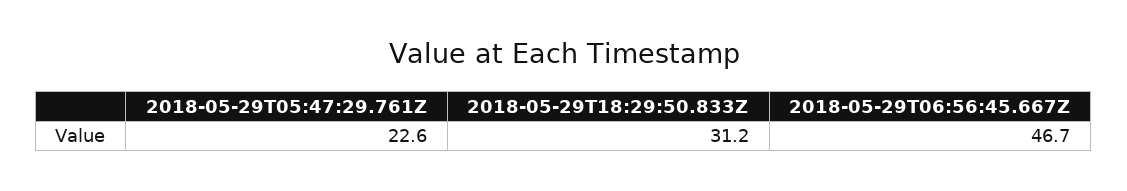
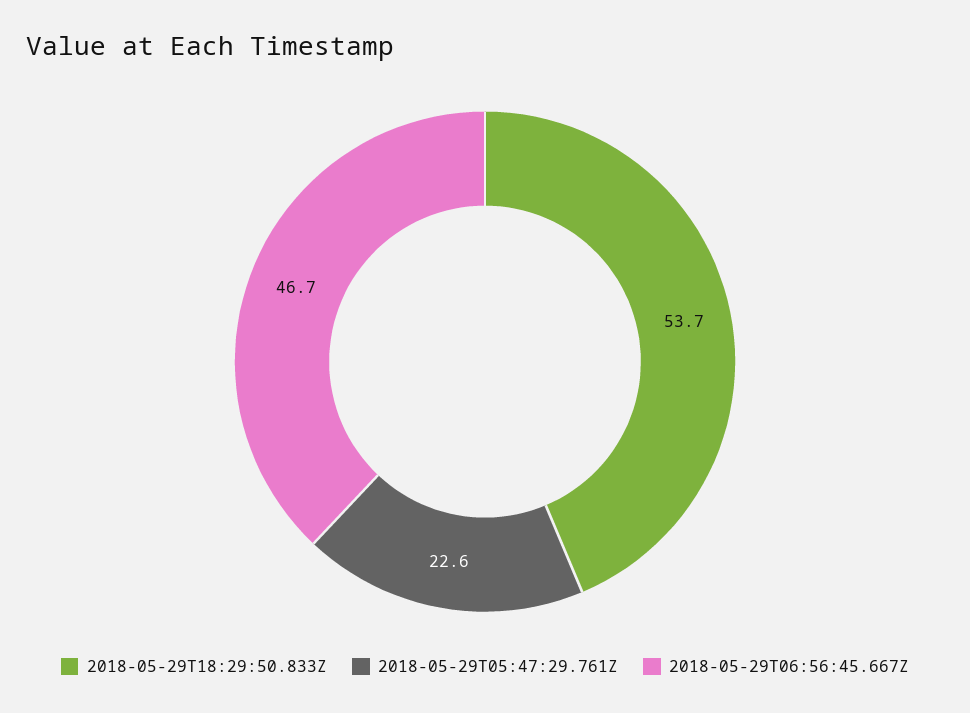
2018-05-29T18:29:50.833Z: 31.2 -> 53.7

